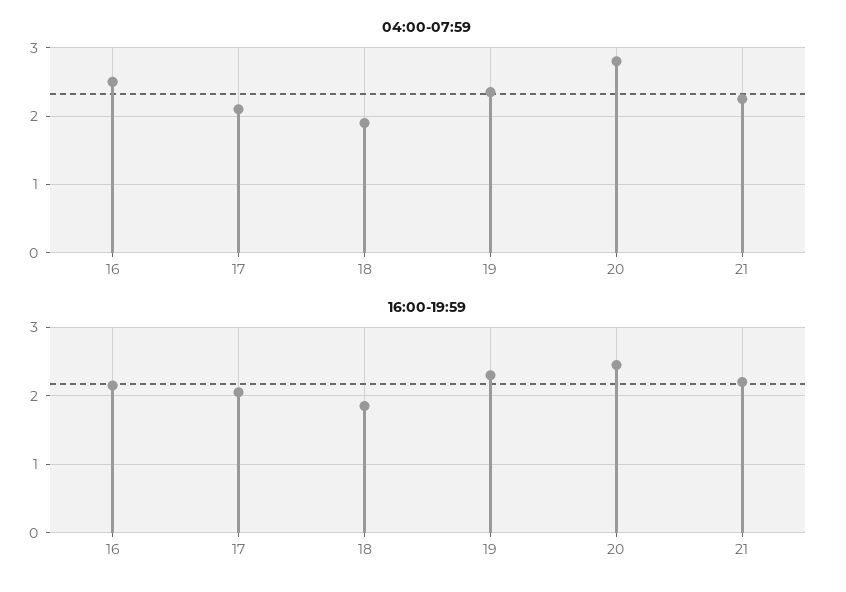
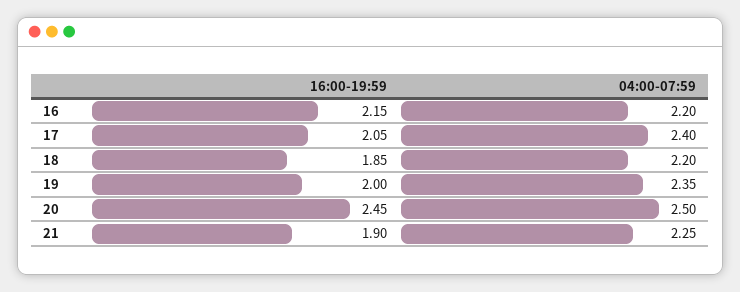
04:00-07:59, 16: 2.5 -> 2.2
04:00-07:59, 17: 2.1 -> 2.4
04:00-07:59, 18: 1.9 -> 2.2
04:00-07:59, 20: 2.8 -> 2.5
16:00-19:59, 19: 2.3 -> 2
16:00-19:59, 21: 2.2 -> 1.9

